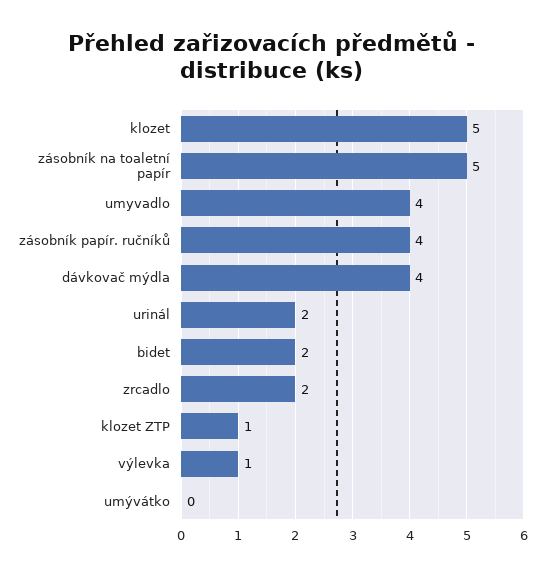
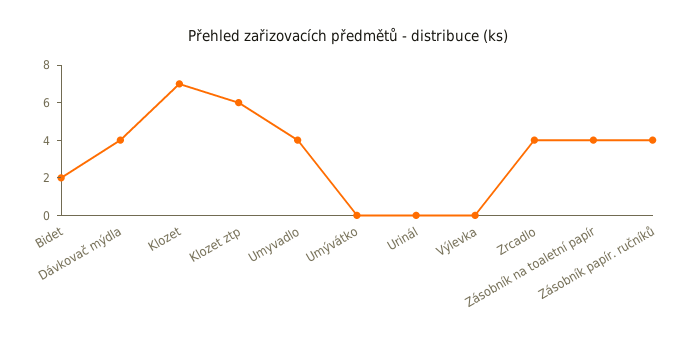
klozet: 5 -> 7
zásobník na toaletní papír: 5 -> 4
urinál: 2 -> 0
zrcadlo: 2 -> 4
klozet ZTP: 1 -> 6
výlevka: 1 -> 0

